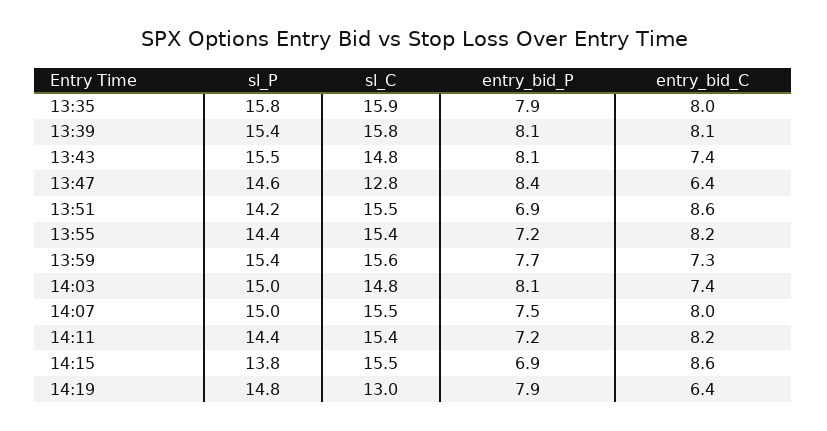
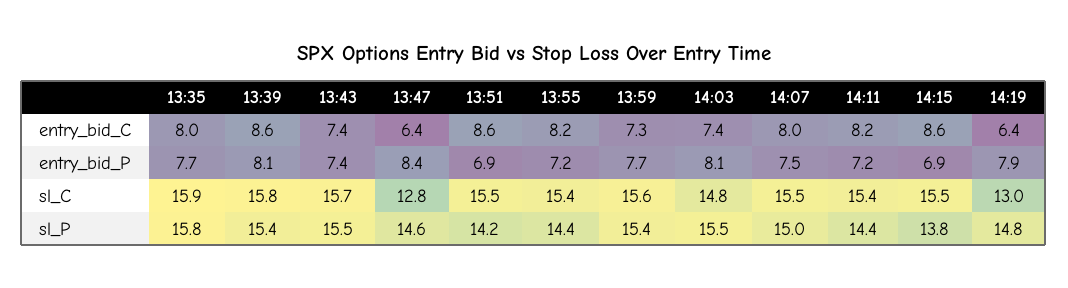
entry_bid_P, 13:35: 7.9 -> 7.7
entry_bid_C, 13:39: 8.1 -> 8.6
sl_C, 13:43: 14.8 -> 15.7
entry_bid_P, 13:43: 8.1 -> 7.4
sl_P, 14:03: 15 -> 15.5

